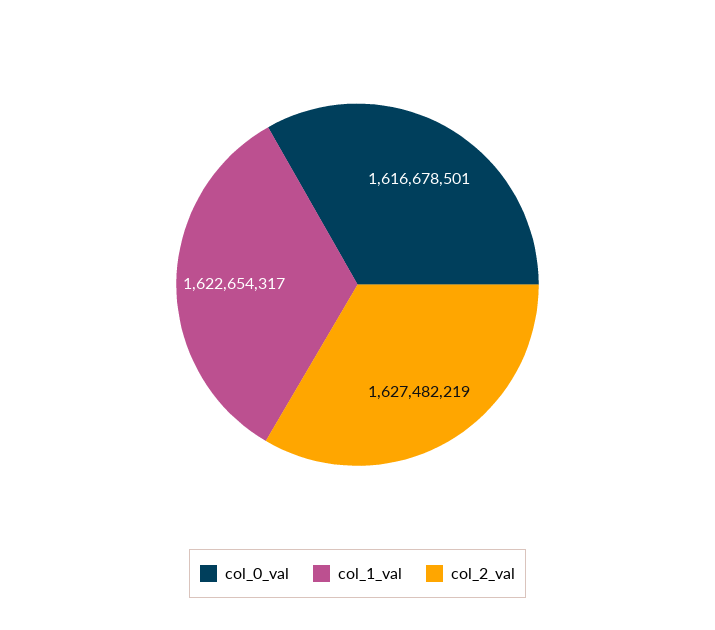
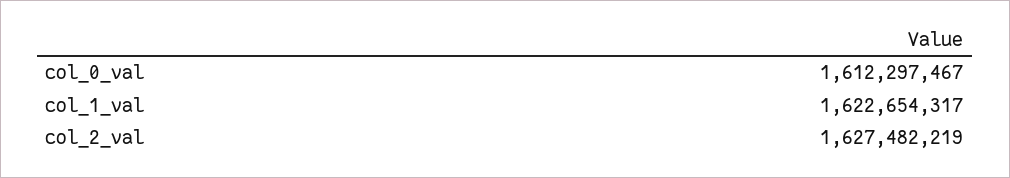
col_0_val: 1616678501 -> 1612297467

